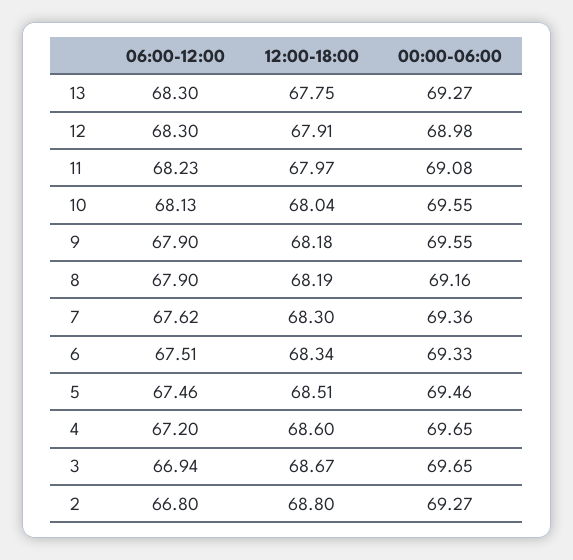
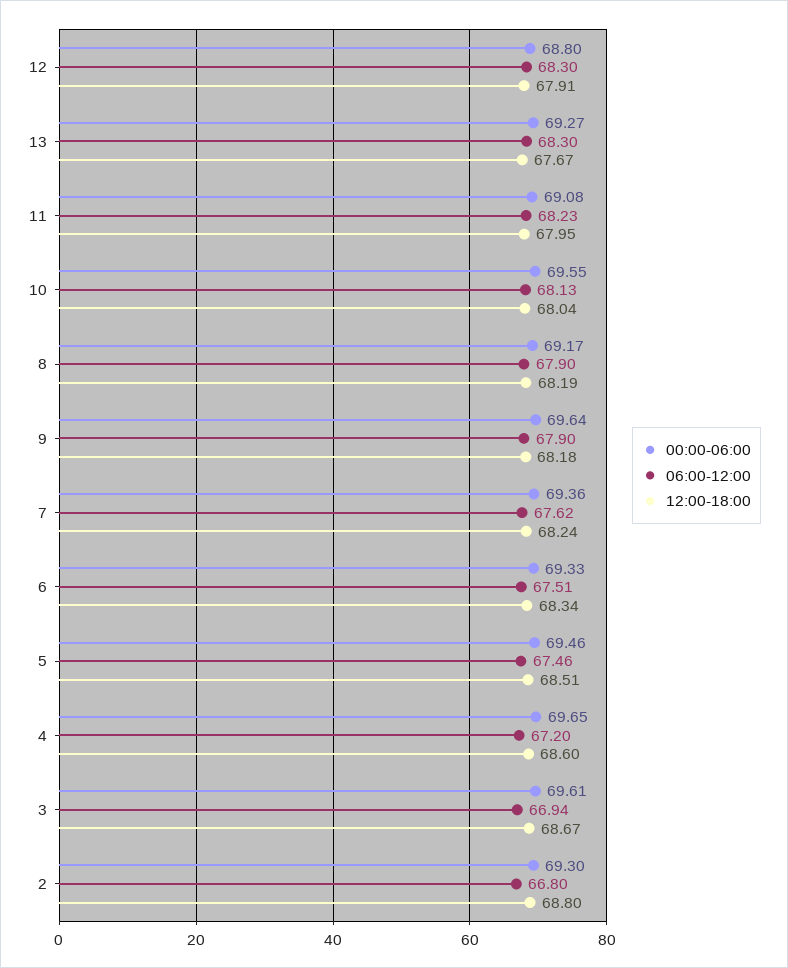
12:00-18:00, 13: 67.75 -> 67.67
00:00-06:00, 12: 68.98 -> 68.8
12:00-18:00, 11: 67.97 -> 67.95
00:00-06:00, 9: 69.55 -> 69.64
00:00-06:00, 8: 69.16 -> 69.17
12:00-18:00, 7: 68.3 -> 68.24
00:00-06:00, 3: 69.65 -> 69.61
00:00-06:00, 2: 69.27 -> 69.3

